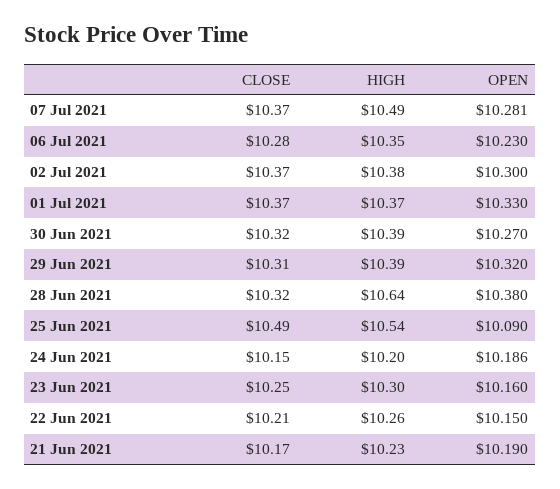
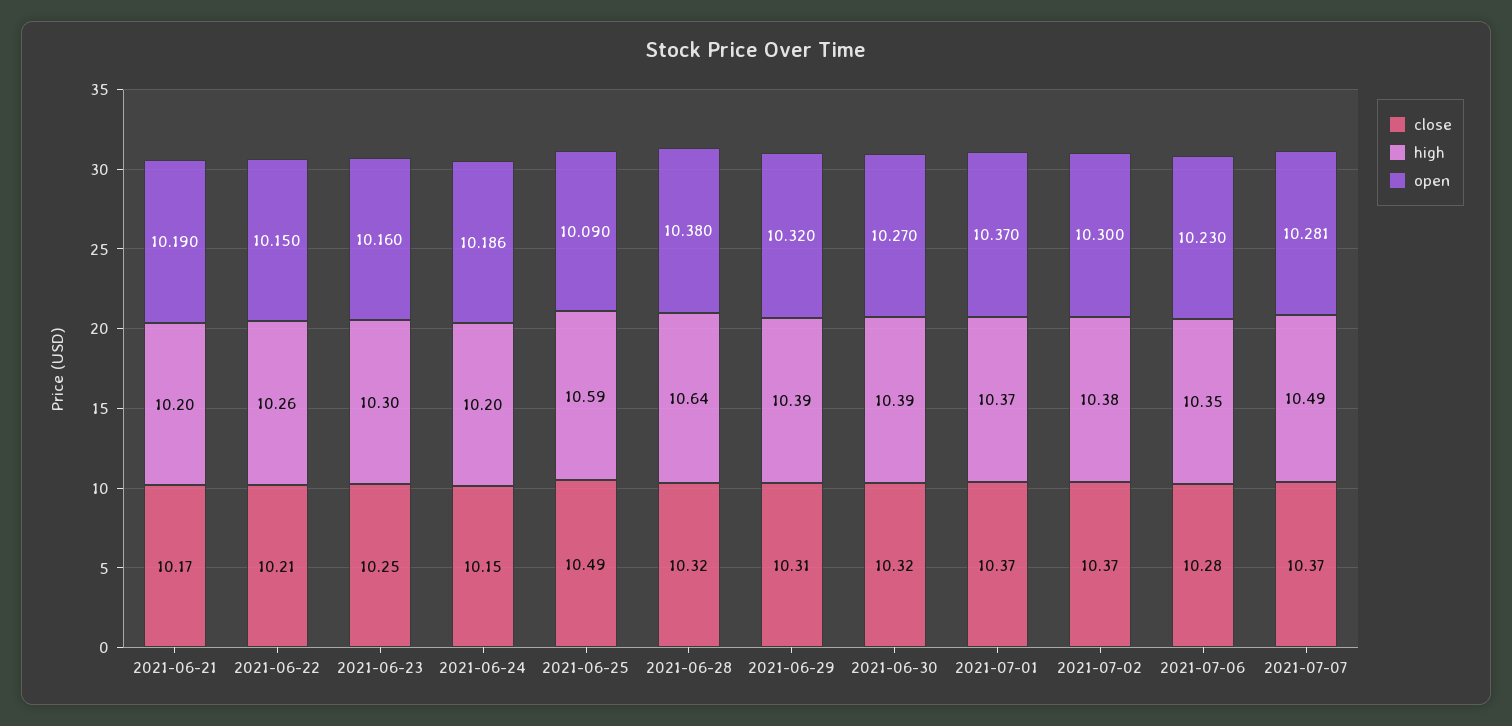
OPEN, 01 Jul 2021: 10.33 -> 10.37
HIGH, 25 Jun 2021: 10.54 -> 10.59
HIGH, 21 Jun 2021: 10.23 -> 10.2

